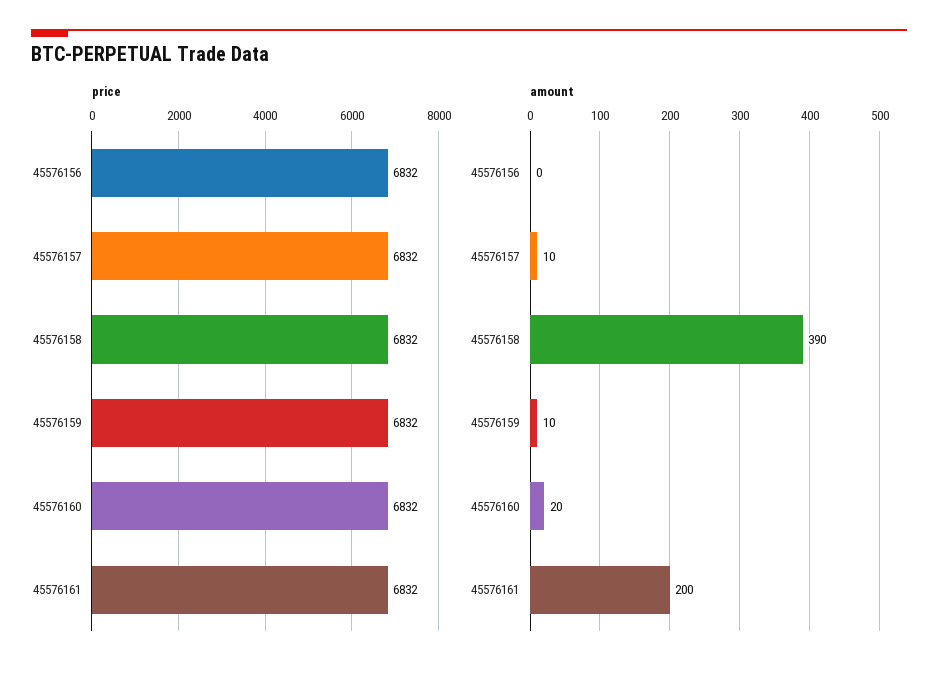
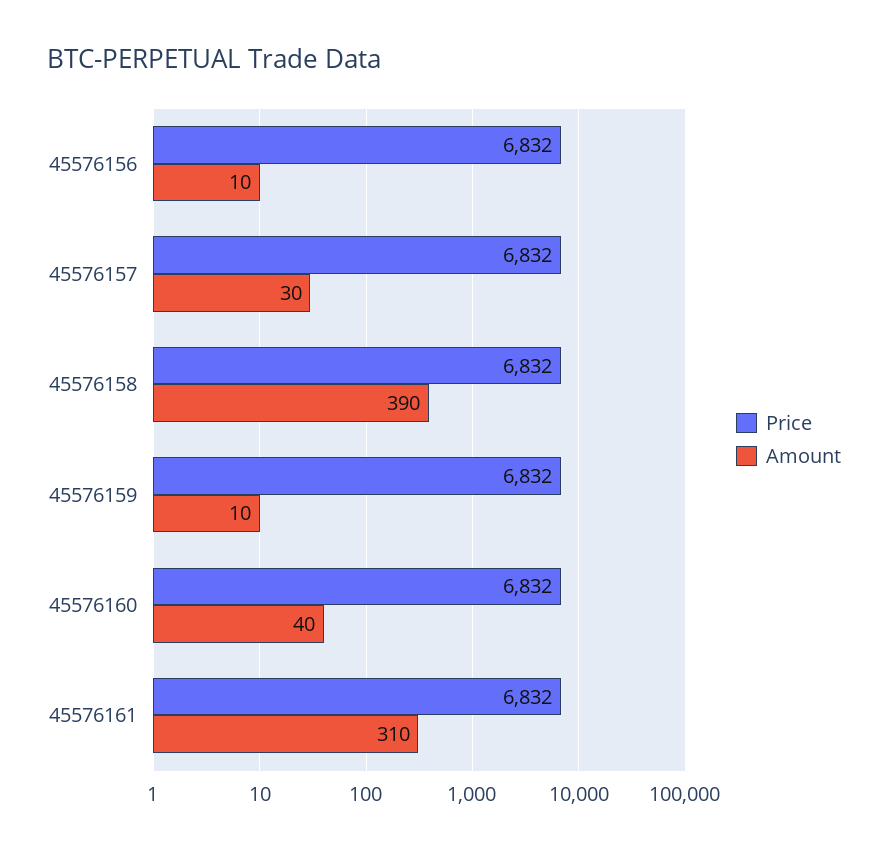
amount, 45576156: 0 -> 10
amount, 45576157: 10 -> 30
amount, 45576160: 20 -> 40
amount, 45576161: 200 -> 310

